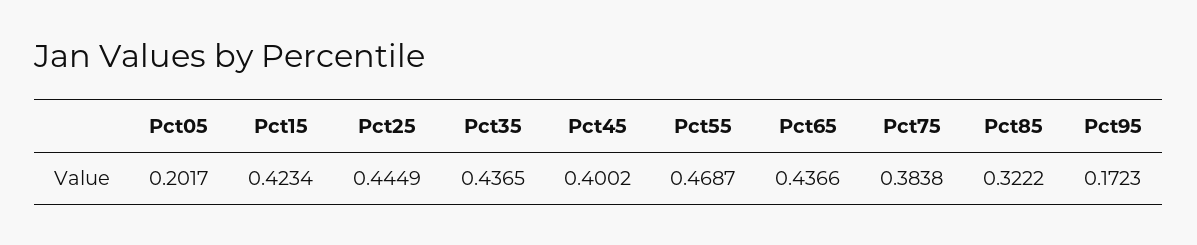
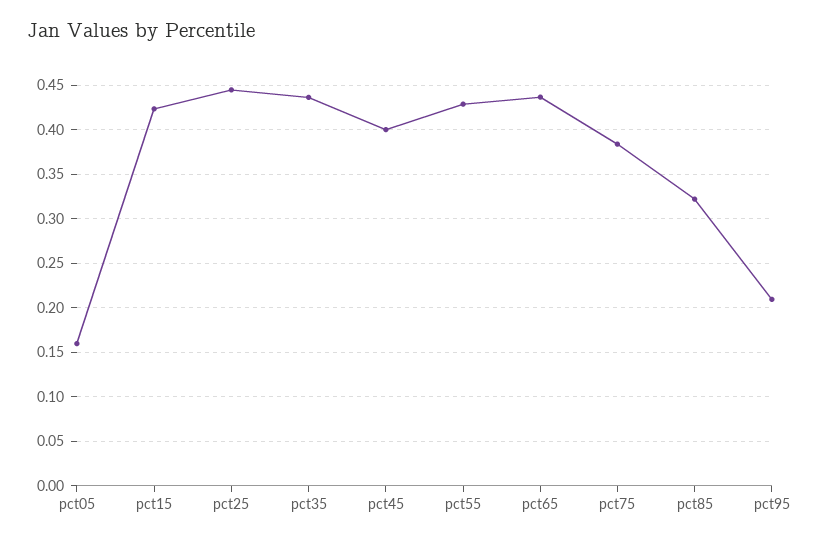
Pct05: 0.2017 -> 0.16
Pct55: 0.4687 -> 0.43
Pct95: 0.1723 -> 0.21

